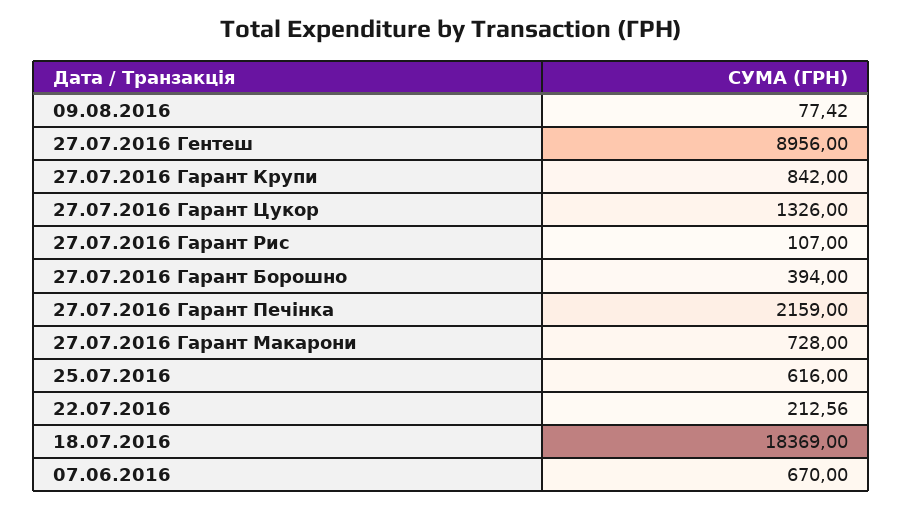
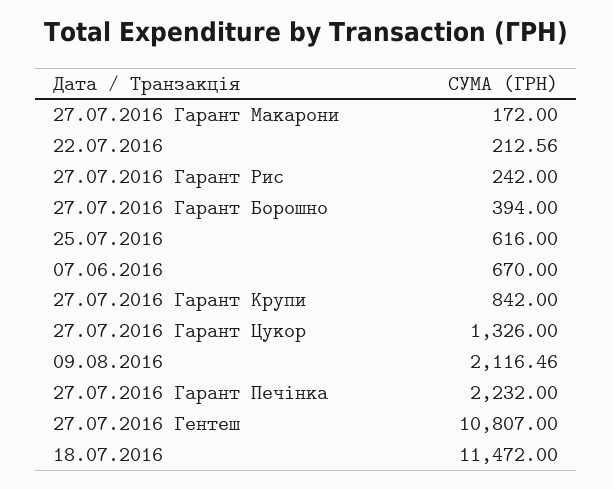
09.08.2016: 77.42 -> 2116.46
27.07.2016 Гентеш: 8956 -> 10807
27.07.2016 Гарант Рис: 107 -> 242
27.07.2016 Гарант Печінка: 2159 -> 2232
27.07.2016 Гарант Макарони: 728 -> 172
18.07.2016: 18369 -> 11472

